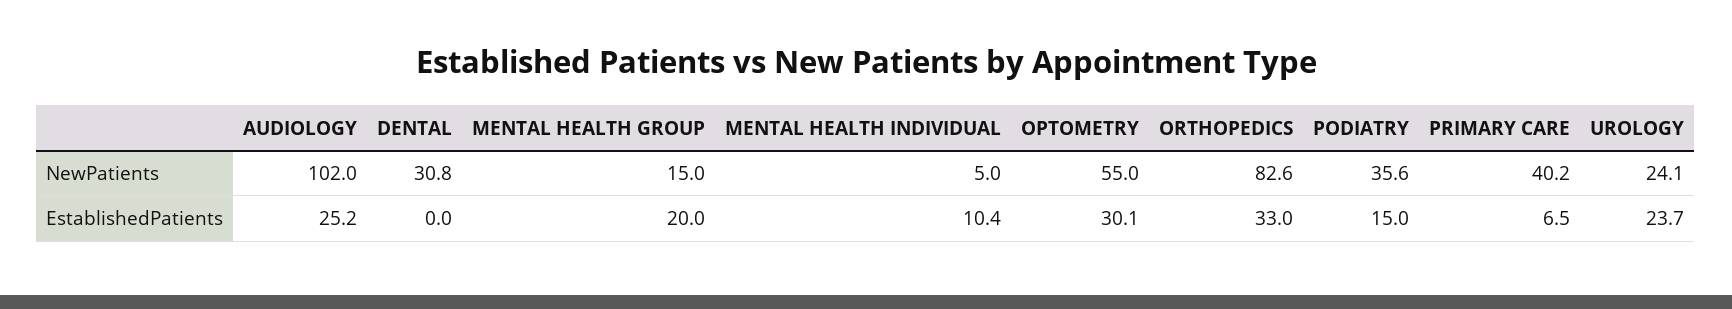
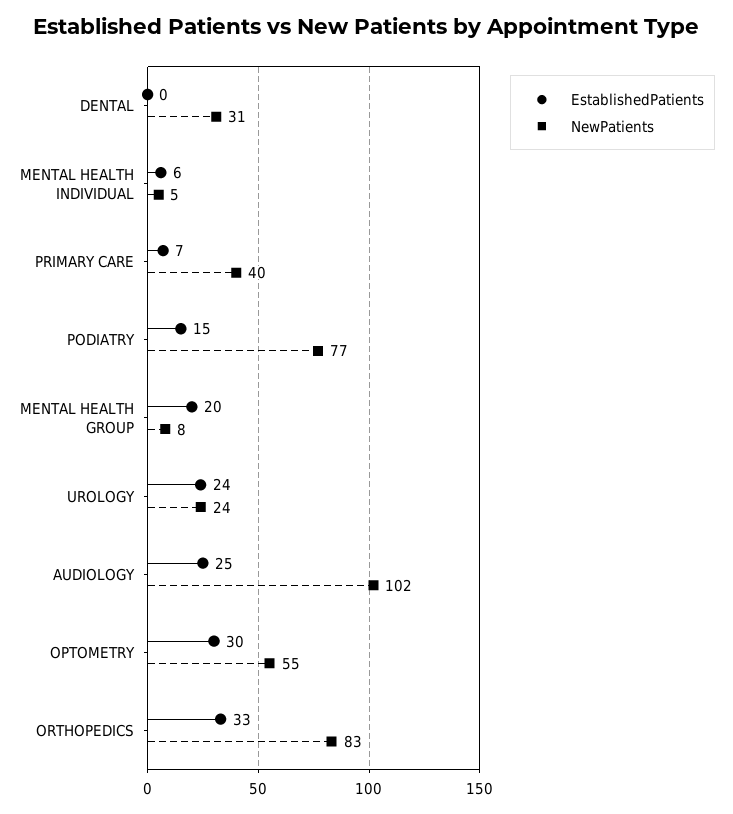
NewPatients, MENTAL HEALTH GROUP: 15 -> 8
NewPatients, PODIATRY: 35.6 -> 77
EstablishedPatients, MENTAL HEALTH INDIVIDUAL: 10.4 -> 6

